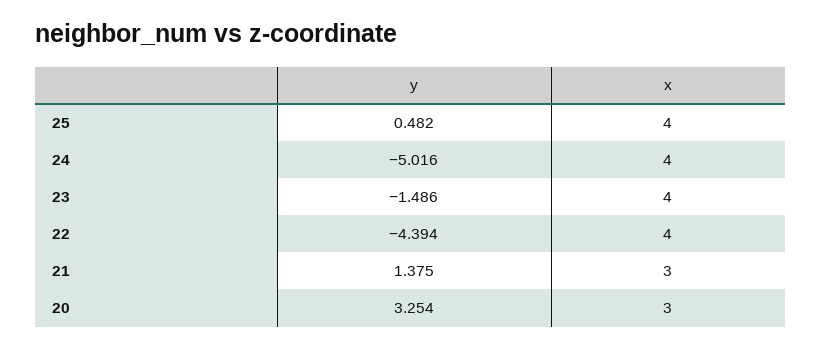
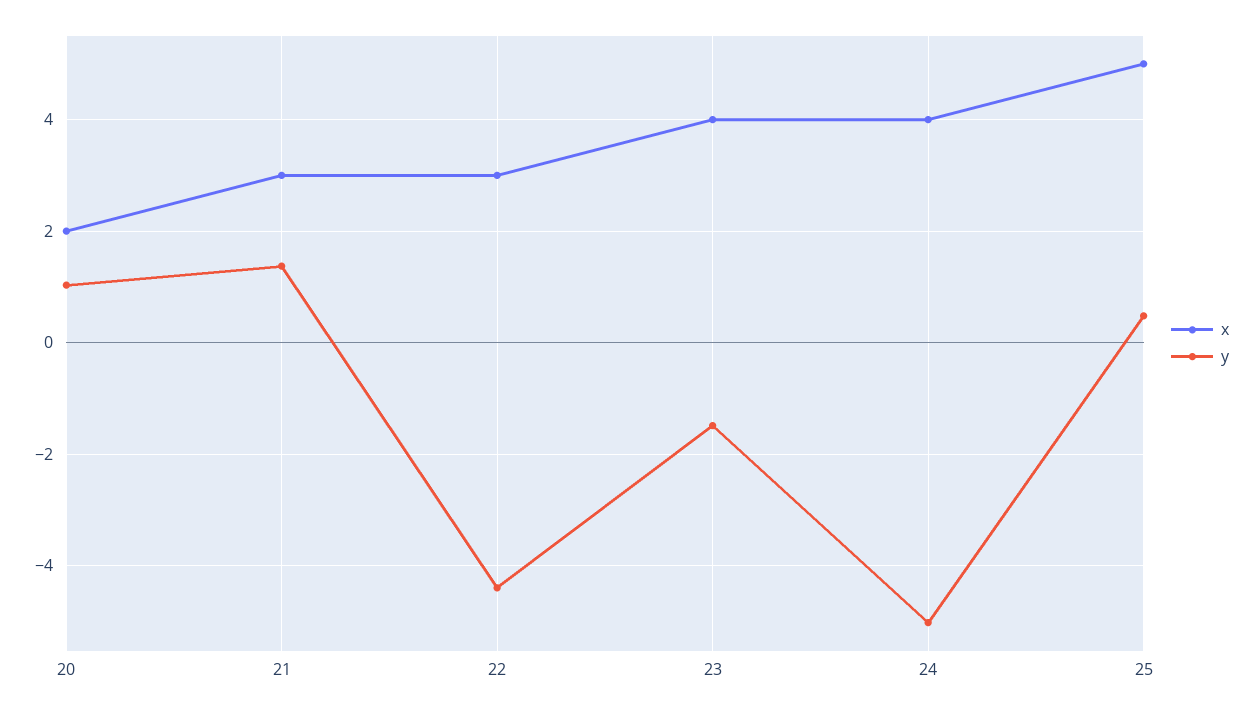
x, 25: 4 -> 5
x, 22: 4 -> 3
y, 20: 3.254 -> 1
x, 20: 3 -> 2

